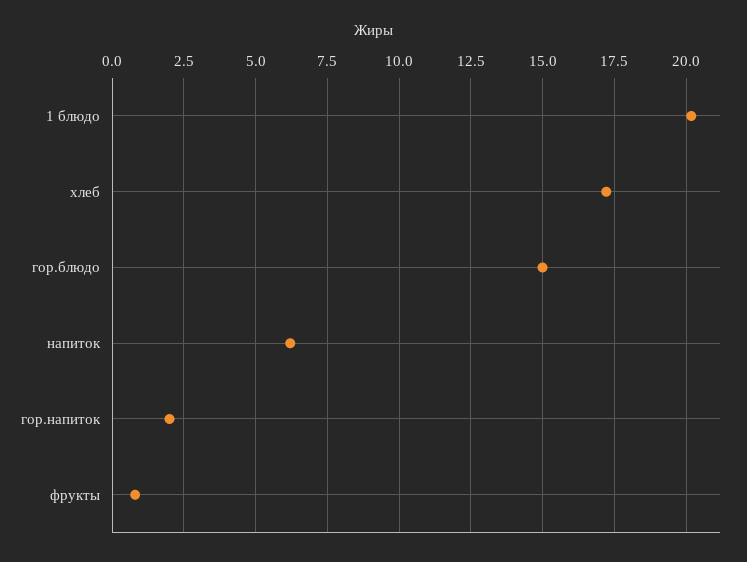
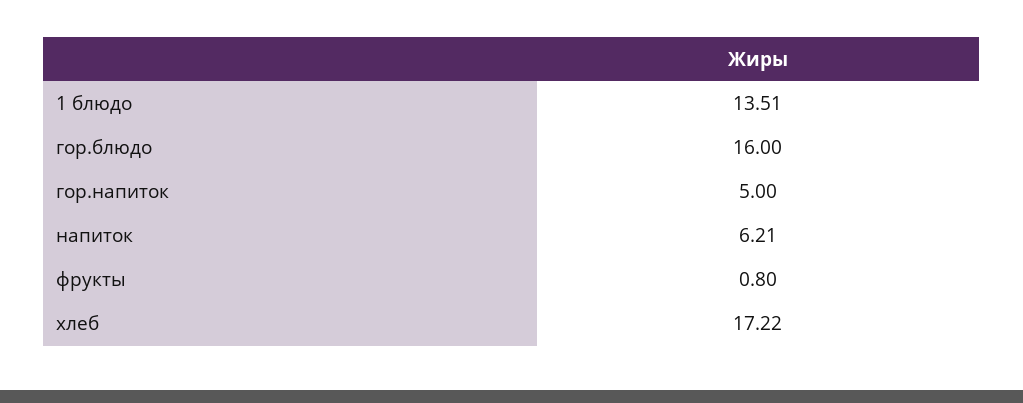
1 блюдо: 20.25 -> 13.51
гор.блюдо: 15 -> 16
гор.напиток: 2 -> 5

